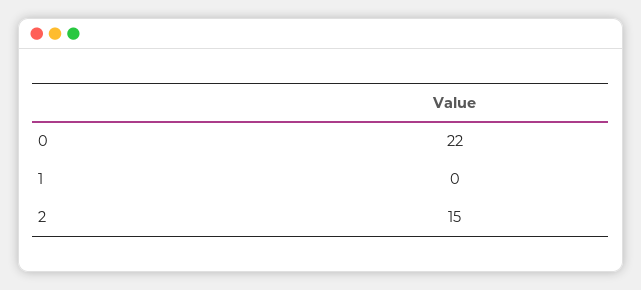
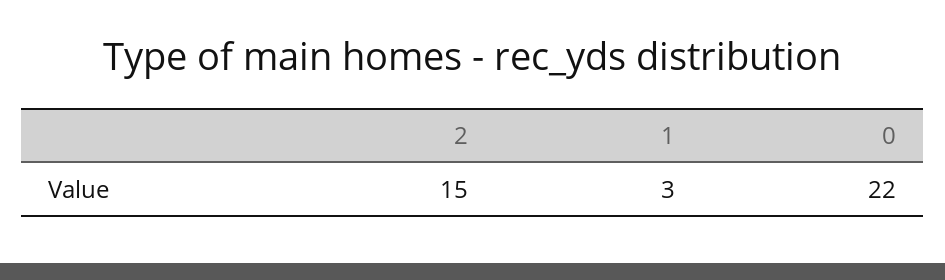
1: 0 -> 3

